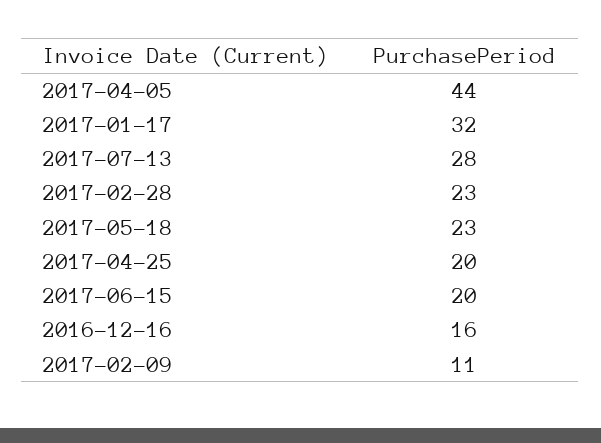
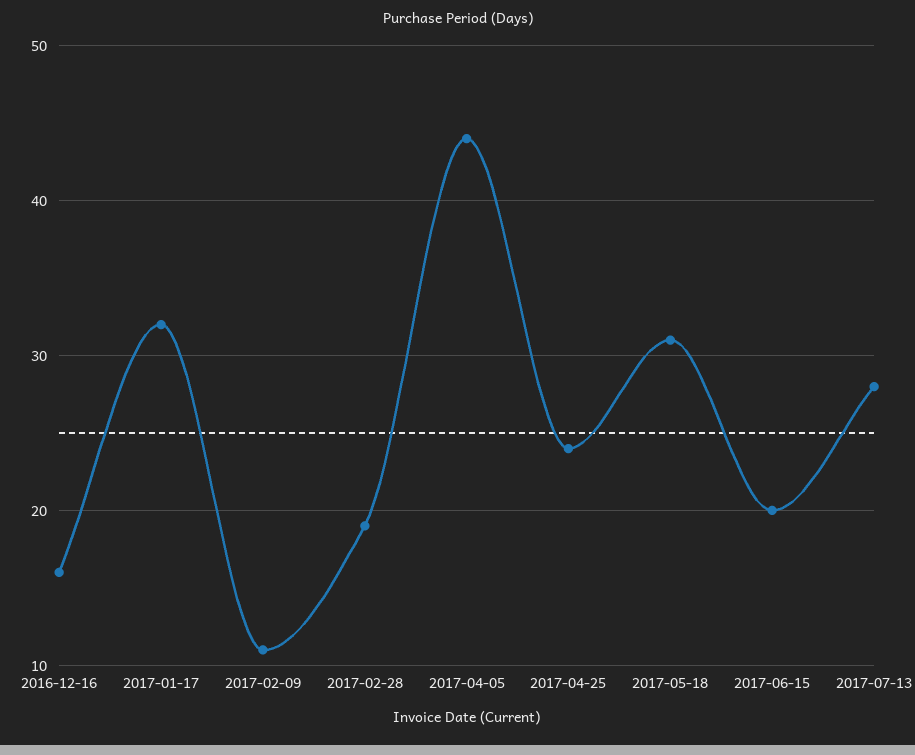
2017-02-28: 23 -> 19
2017-05-18: 23 -> 31
2017-04-25: 20 -> 24

